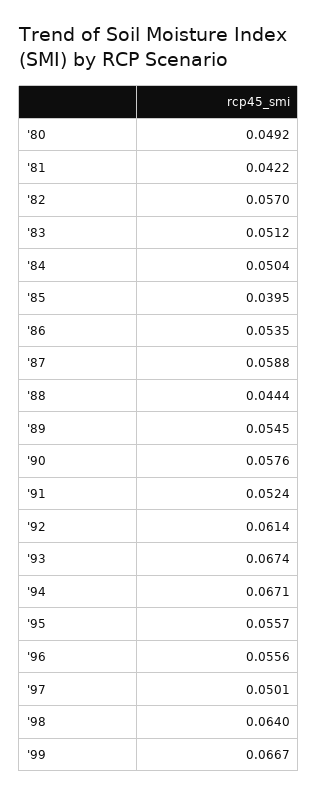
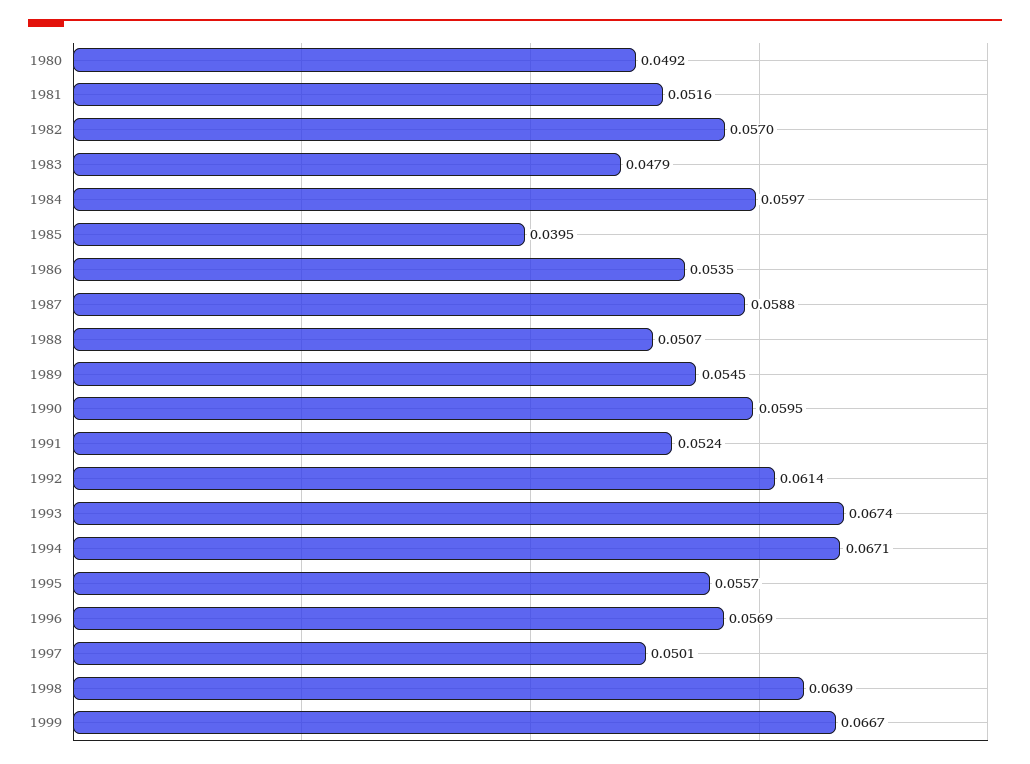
'81: 0.0422 -> 0.0516
'83: 0.0512 -> 0.0479
'84: 0.0504 -> 0.0597
'88: 0.0444 -> 0.0507
'90: 0.0576 -> 0.0595
'96: 0.0556 -> 0.0569
'98: 0.064 -> 0.0639

